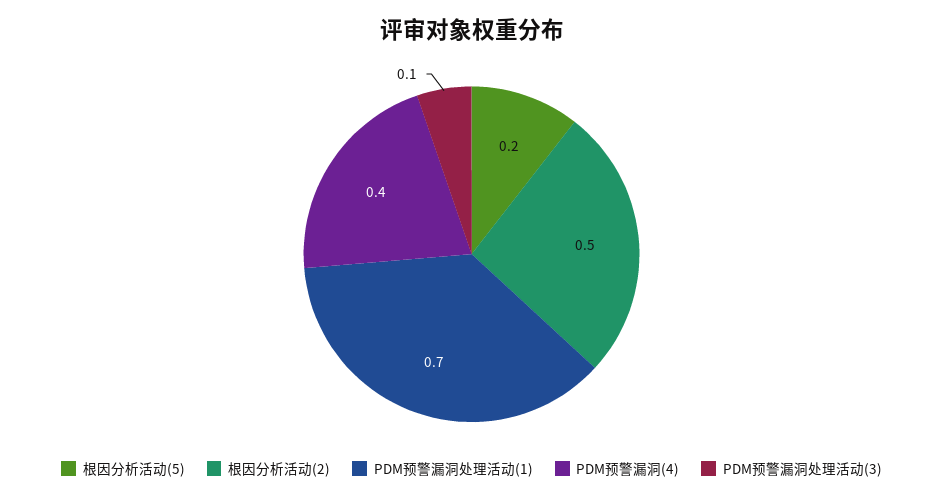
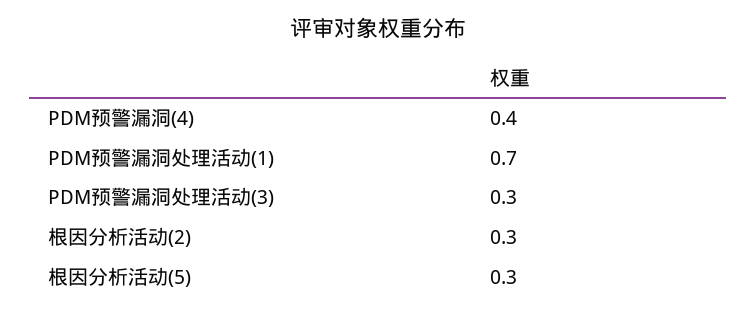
根因分析活动(5): 0.2 -> 0.3
根因分析活动(2): 0.5 -> 0.3
PDM预警漏洞处理活动(3): 0.1 -> 0.3

